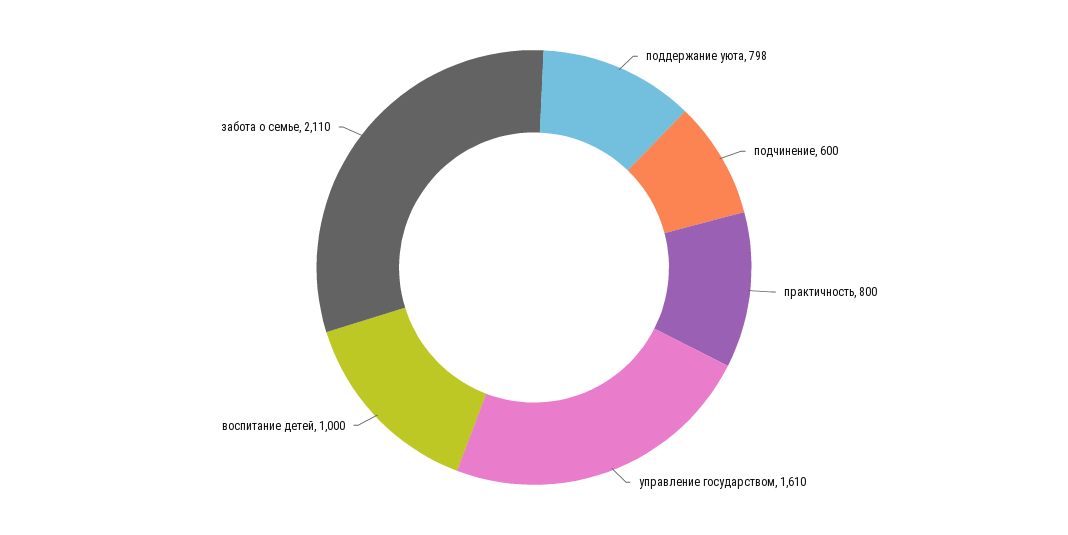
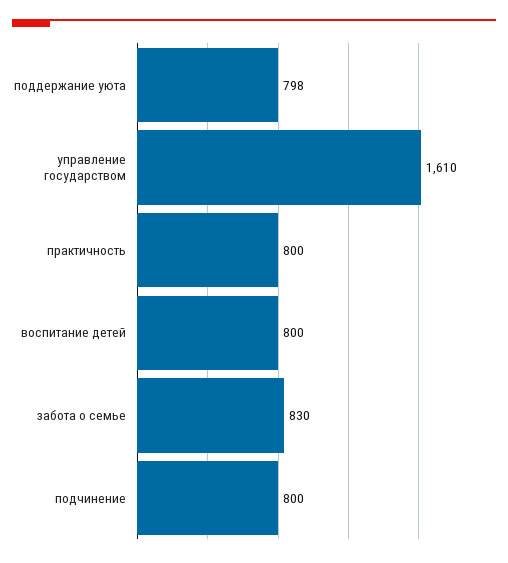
подчинение: 600 -> 800
воспитание детей: 1000 -> 800
забота о семье: 2110 -> 830

